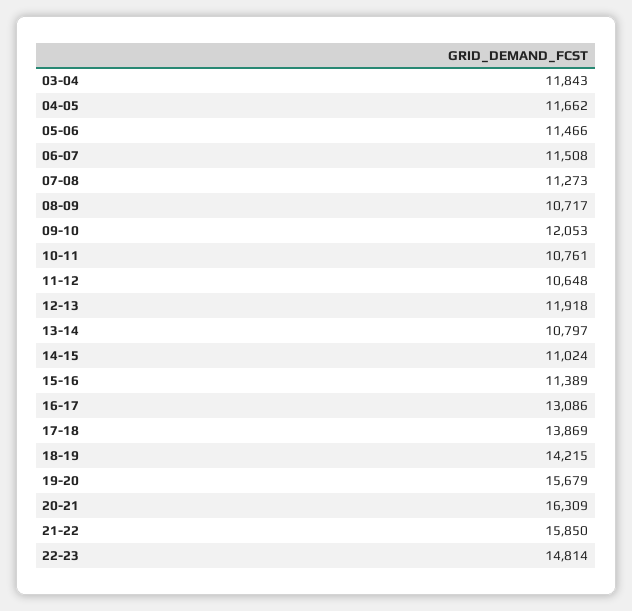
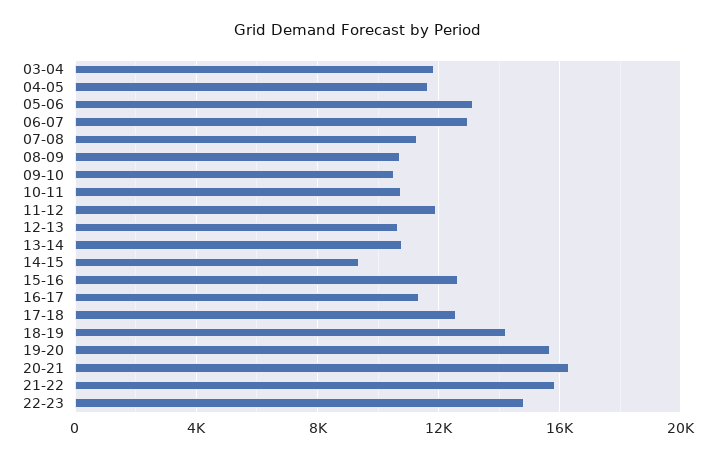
05-06: 11466 -> 13000
06-07: 11508 -> 13000
09-10: 12053 -> 10500
11-12: 10648 -> 12000
12-13: 11918 -> 10500
14-15: 11024 -> 9500
15-16: 11389 -> 12500
16-17: 13086 -> 11500
17-18: 13869 -> 12500

